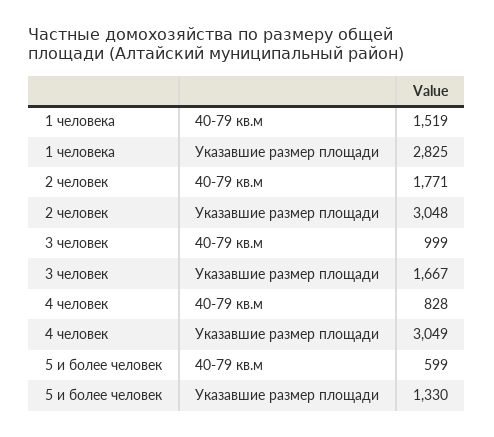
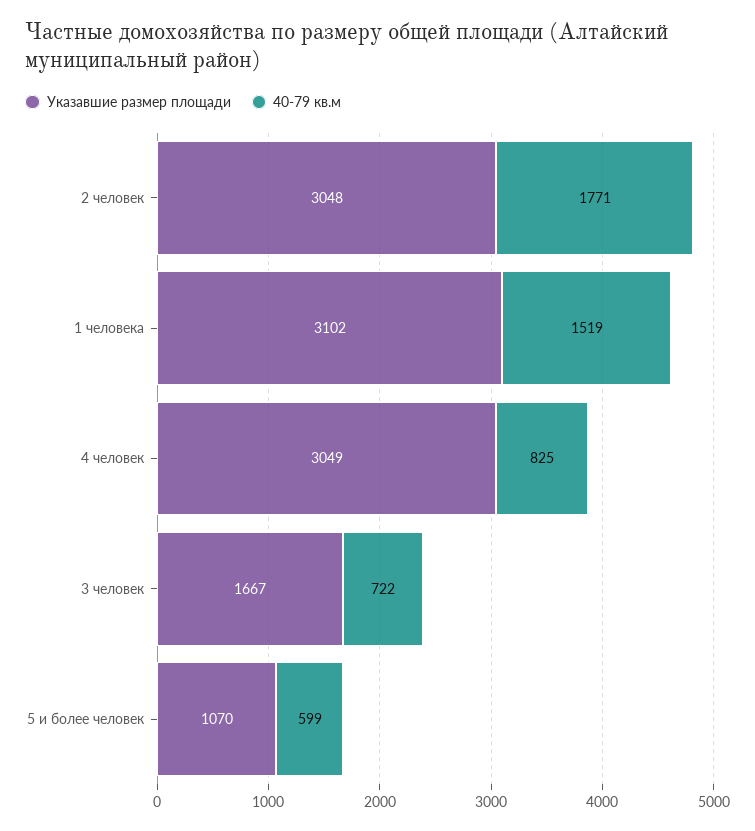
Указавшие размер площади, 1 человека: 2825 -> 3102
40-79 кв.м, 3 человек: 999 -> 722
40-79 кв.м, 4 человек: 828 -> 825
Указавшие размер площади, 5 и более человек: 1330 -> 1070

